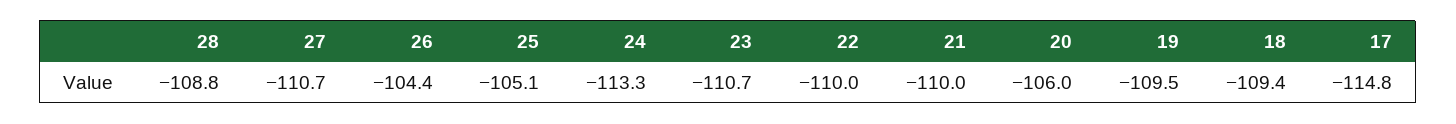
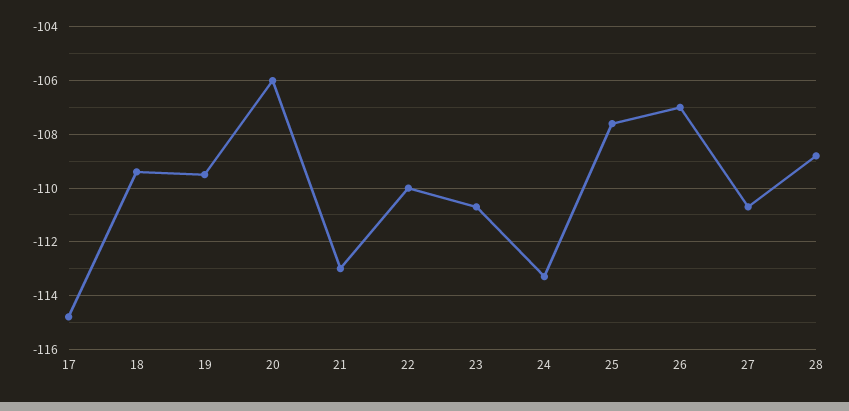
26: -104.4 -> -107
25: -105.1 -> -107.5
21: -110 -> -113

